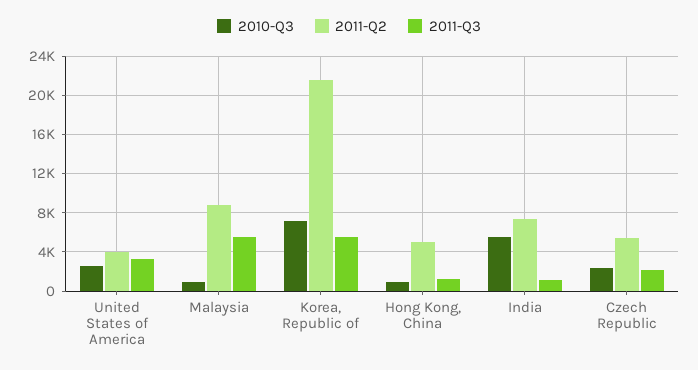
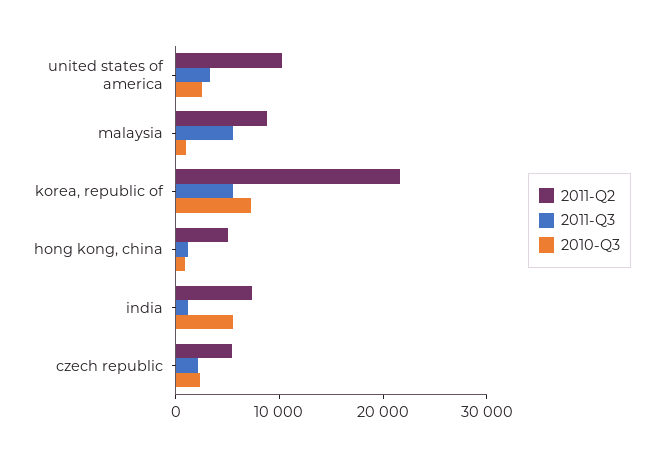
2011-Q2, United States of America: 4000 -> 10000

